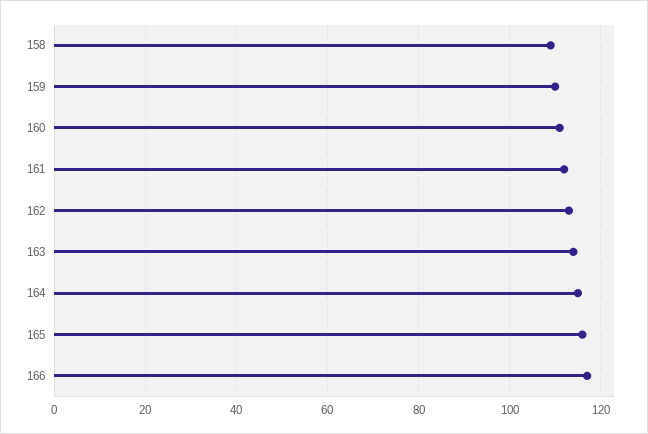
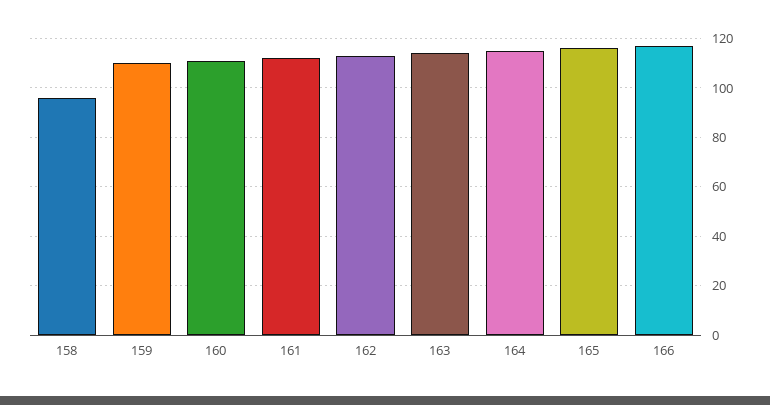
158: 110 -> 95

